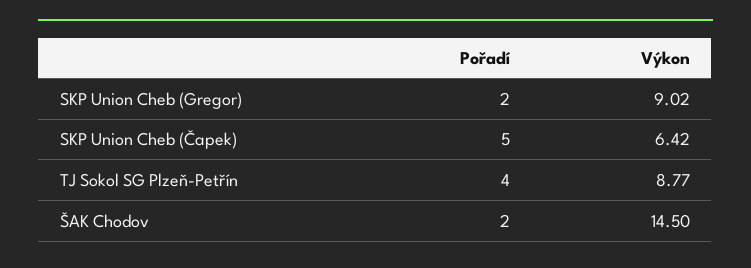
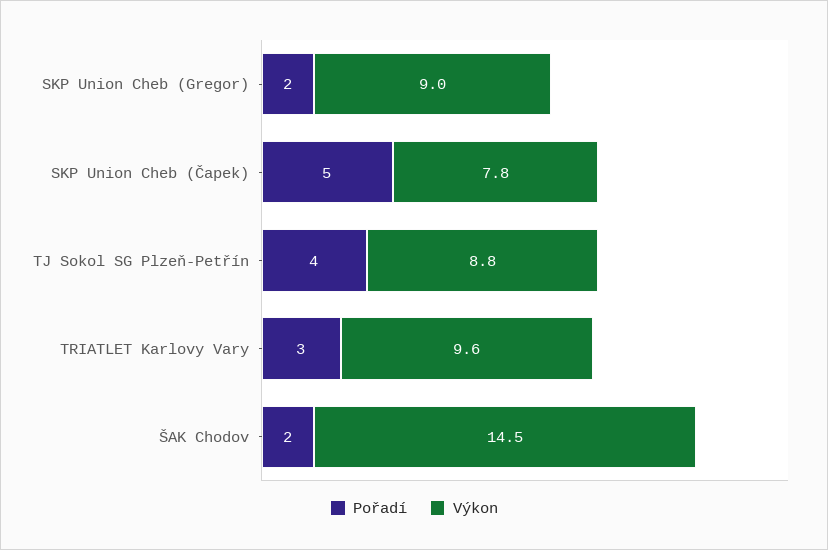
Výkon, SKP Union Cheb (Čapek): 6.42 -> 7.8
Pořadí, TRIATLET Karlovy Vary: none -> 3
Výkon, TRIATLET Karlovy Vary: none -> 9.6

